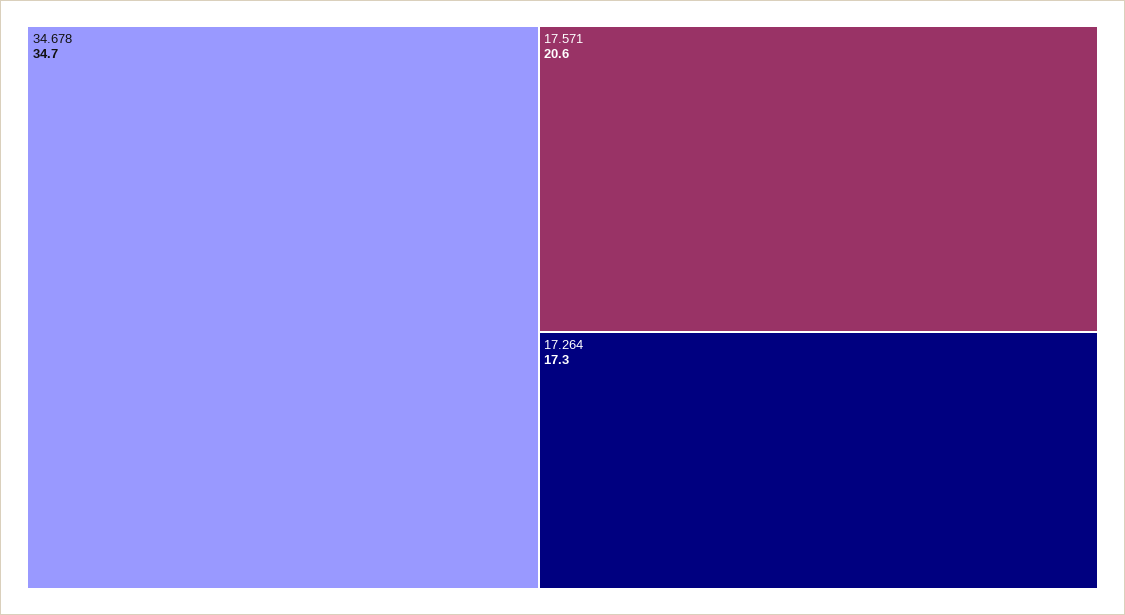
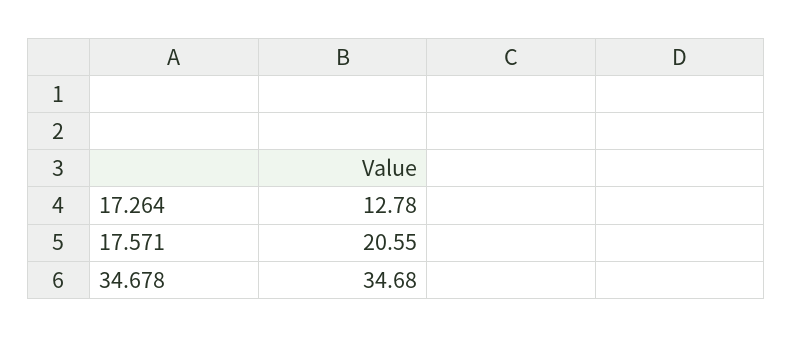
17.264: 17.3 -> 12.78

